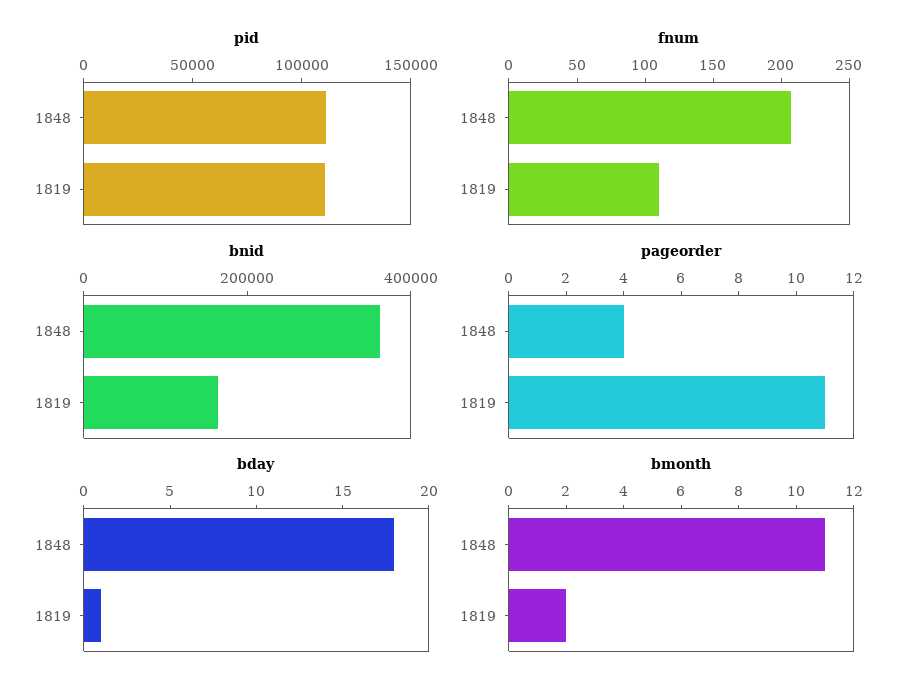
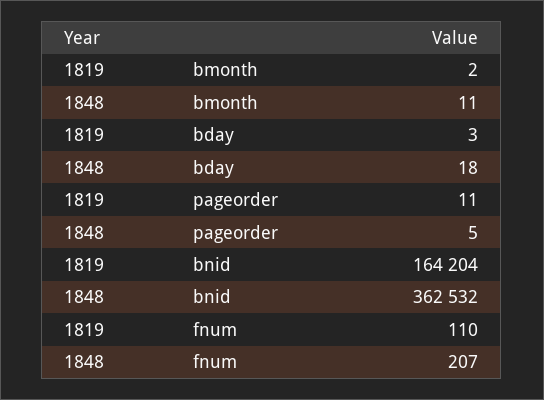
pid, 1848: 110000 -> none
pid, 1819: 110000 -> none
pageorder, 1848: 4 -> 5
bday, 1819: 1 -> 3

